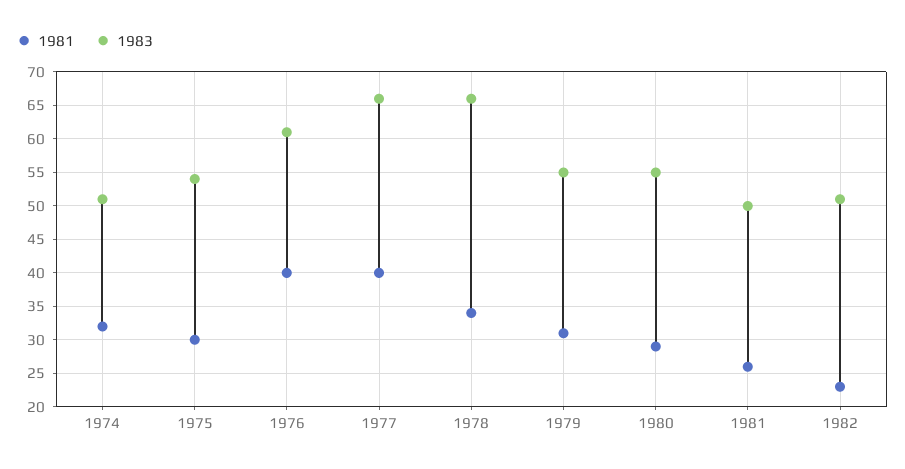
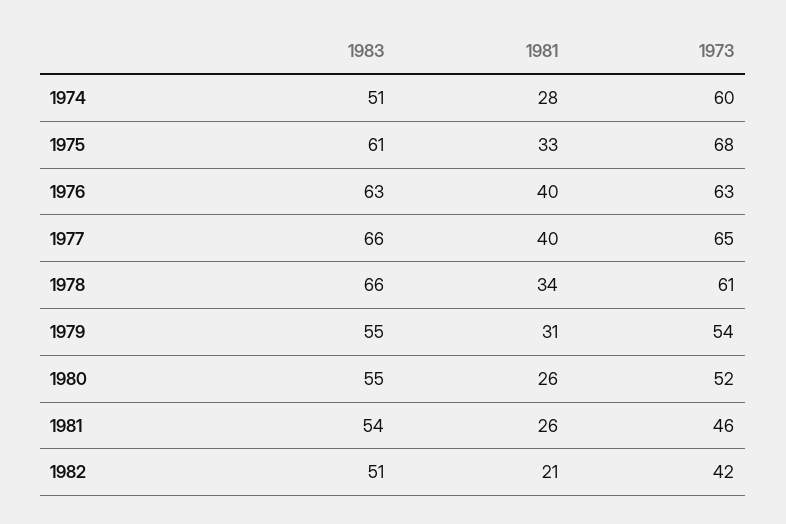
1981, 1974: 32 -> 28
1981, 1975: 30 -> 33
1983, 1975: 54 -> 61
1983, 1976: 61 -> 63
1981, 1980: 29 -> 26
1983, 1981: 50 -> 54
1981, 1982: 23 -> 21
1973, 1974: none -> 60
1973, 1975: none -> 68
1973, 1976: none -> 63
1973, 1977: none -> 65
1973, 1978: none -> 61
1973, 1979: none -> 54
1973, 1980: none -> 52
1973, 1981: none -> 46
1973, 1982: none -> 42

